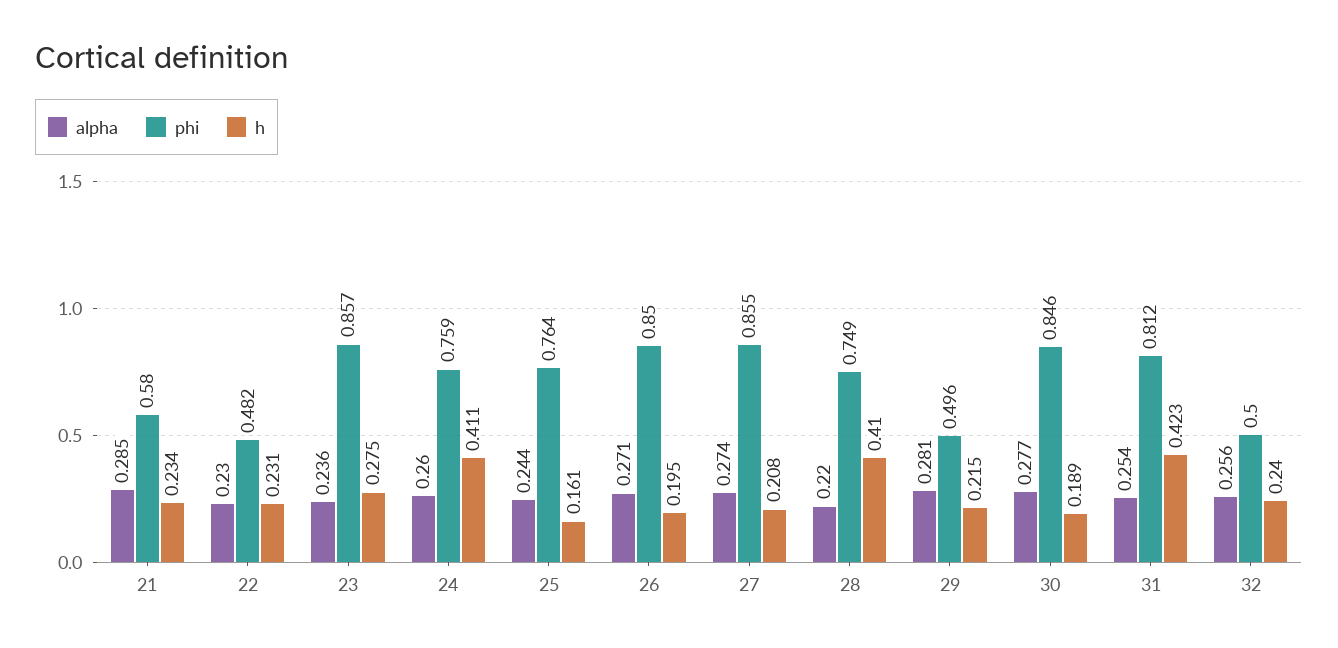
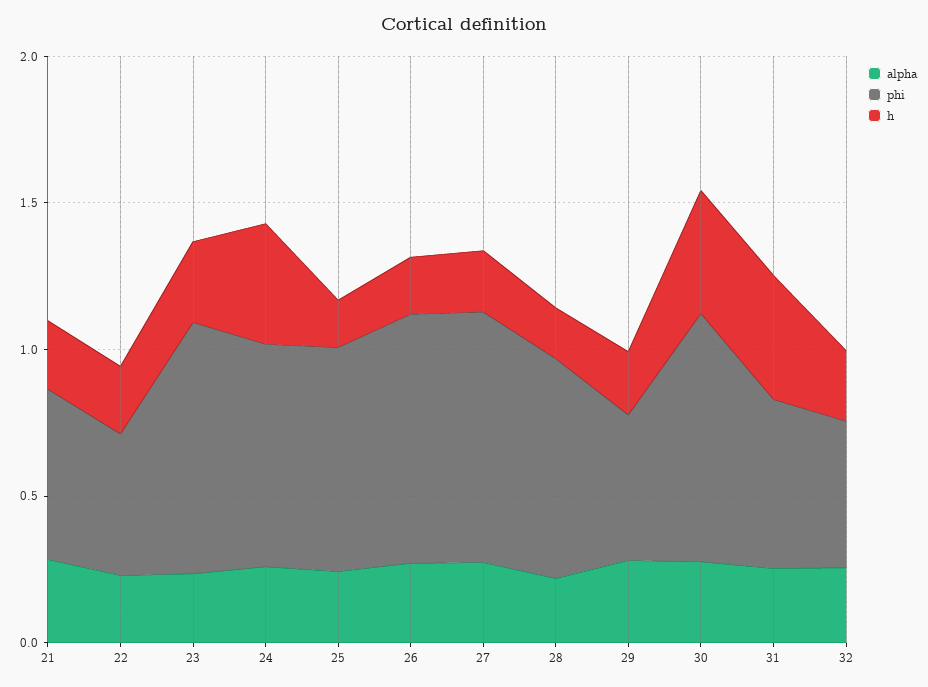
h, 28: 0.41 -> 0.2
h, 30: 0.189 -> 0.4
phi, 31: 0.812 -> 0.6

